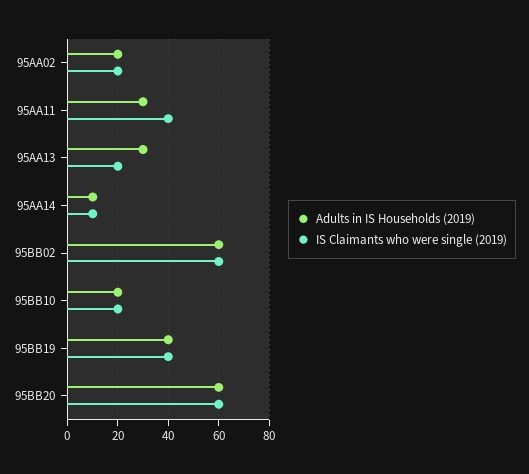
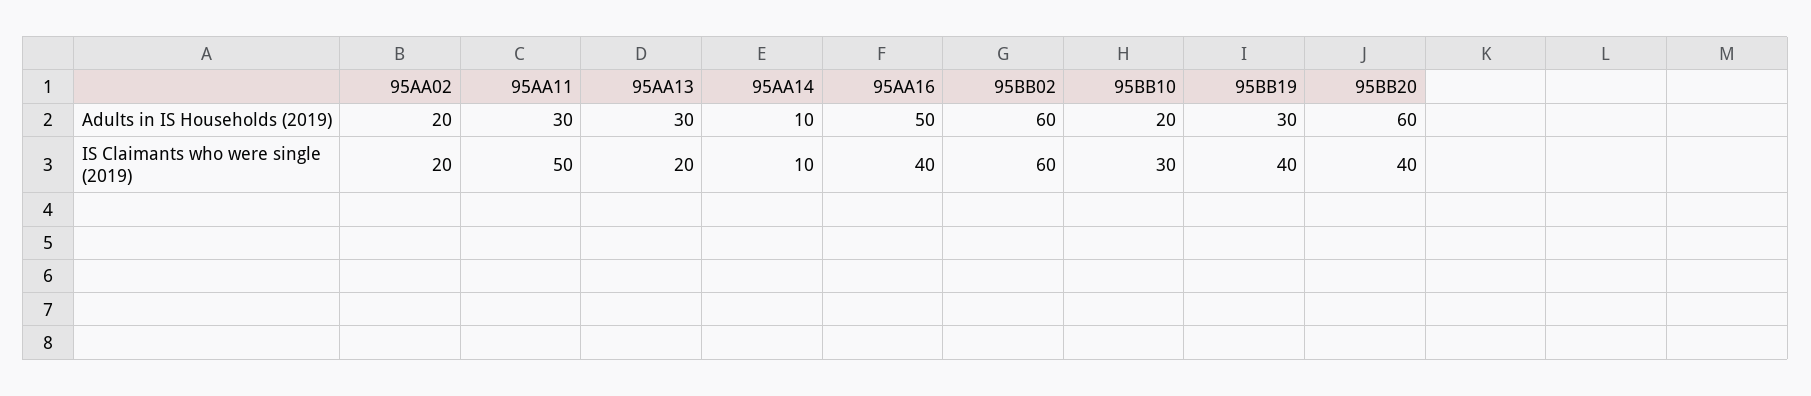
IS Claimants who were single (2019), 95AA11: 40 -> 50
IS Claimants who were single (2019), 95BB10: 20 -> 30
Adults in IS Households (2019), 95BB19: 40 -> 30
IS Claimants who were single (2019), 95BB20: 60 -> 40
Adults in IS Households (2019), 95AA16: none -> 50
IS Claimants who were single (2019), 95AA16: none -> 40

